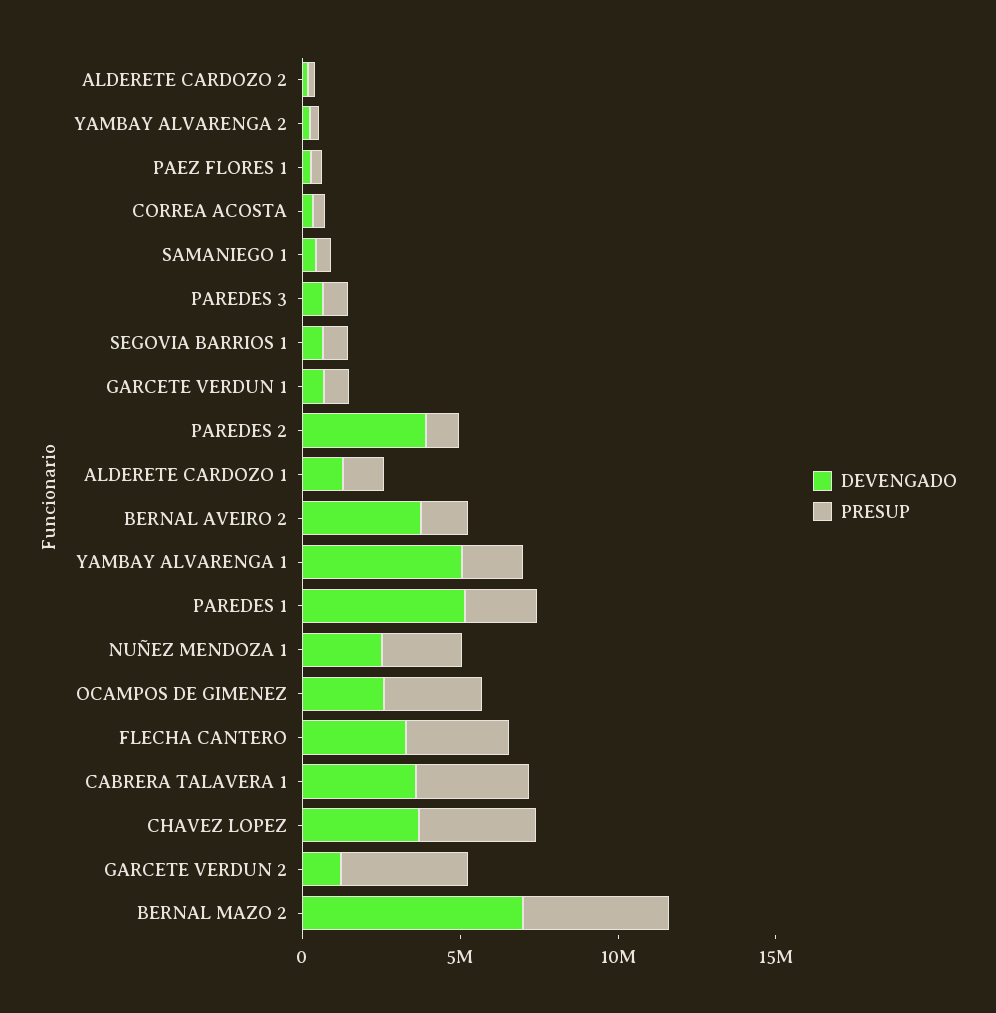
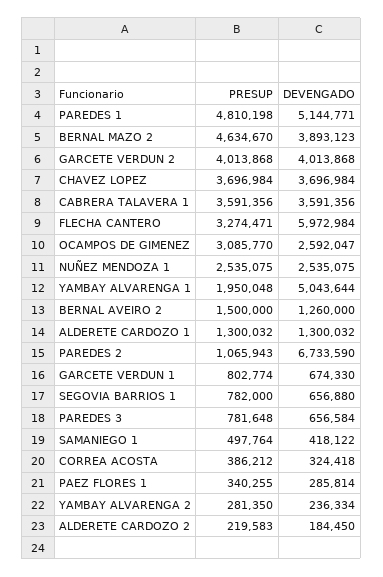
DEVENGADO, PAREDES 2: 4000000 -> 6733590
DEVENGADO, BERNAL AVEIRO 2: 4000000 -> 1260000
PRESUP, PAREDES 1: 2000000 -> 4810198
DEVENGADO, FLECHA CANTERO: 3000000 -> 5972984
DEVENGADO, GARCETE VERDUN 2: 1000000 -> 4013868
DEVENGADO, BERNAL MAZO 2: 7000000 -> 3893123

